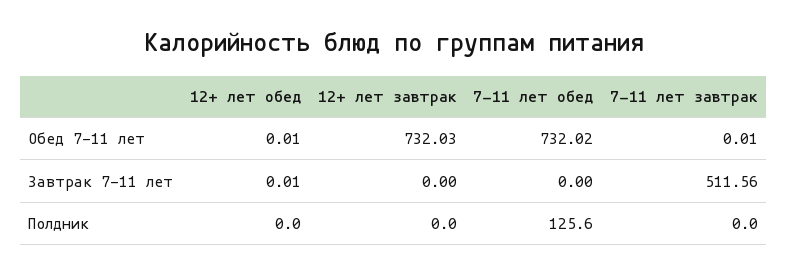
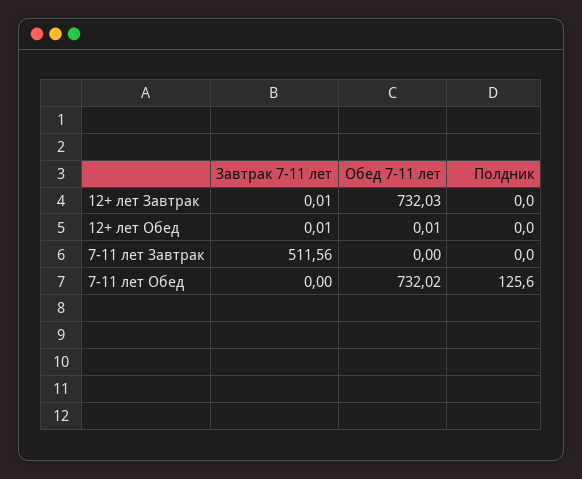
7-11 лет завтрак, Обед 7-11 лет: 0.01 -> 0
12+ лет завтрак, Завтрак 7-11 лет: 0 -> 0.01

